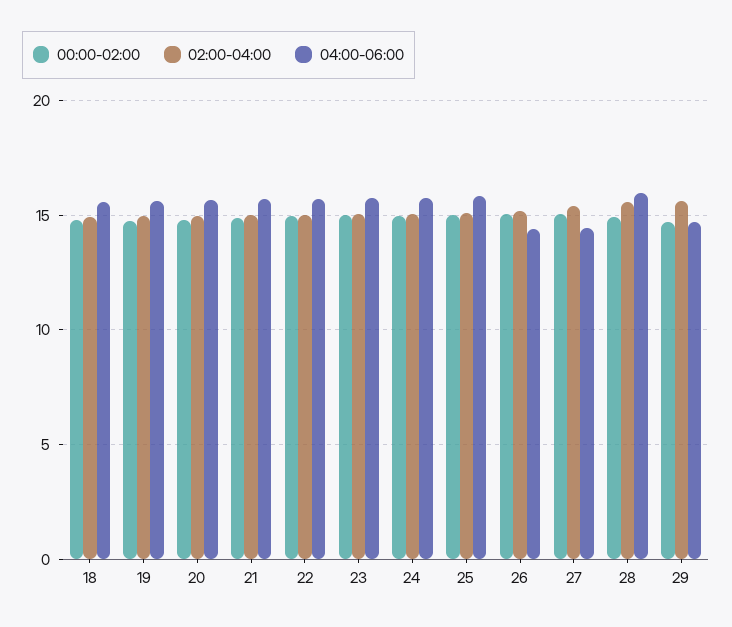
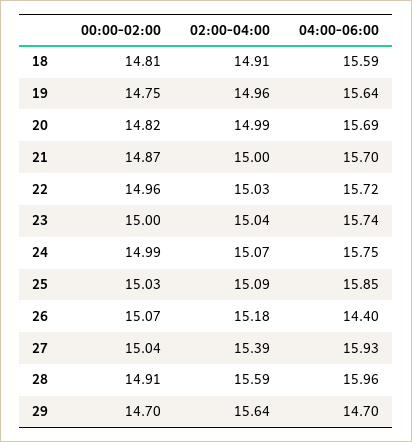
04:00-06:00, 27: 14.5 -> 15.93

